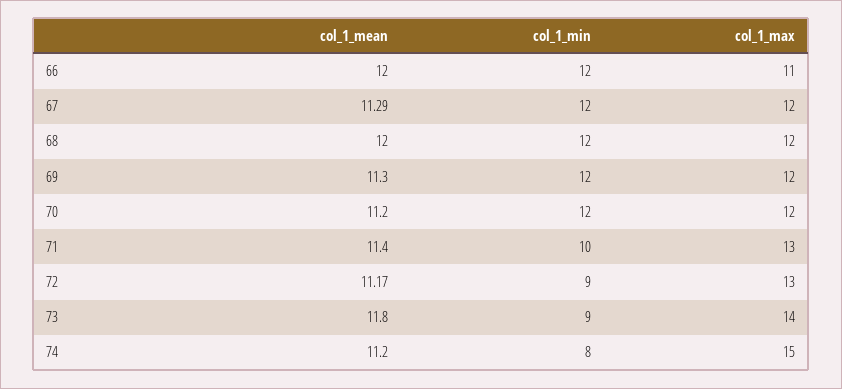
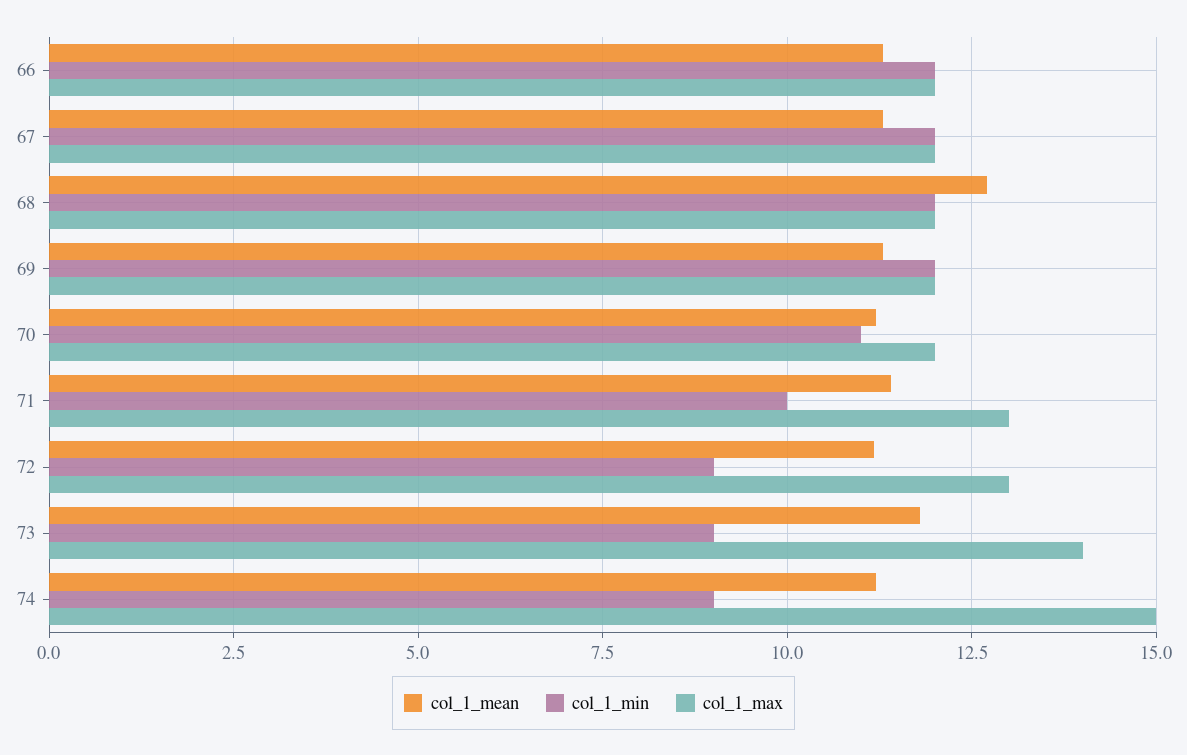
col_1_mean, 66: 12 -> 11.25
col_1_max, 66: 11 -> 12
col_1_mean, 68: 12 -> 12.75
col_1_min, 70: 12 -> 11
col_1_min, 74: 8 -> 9

